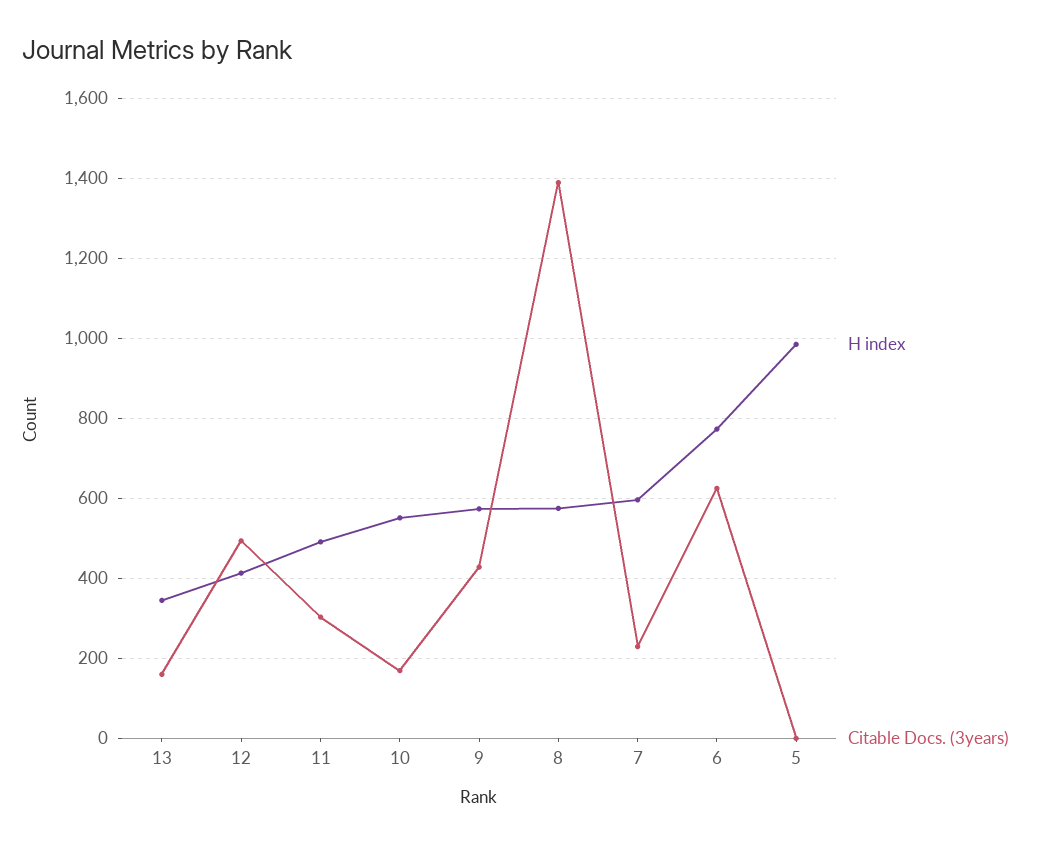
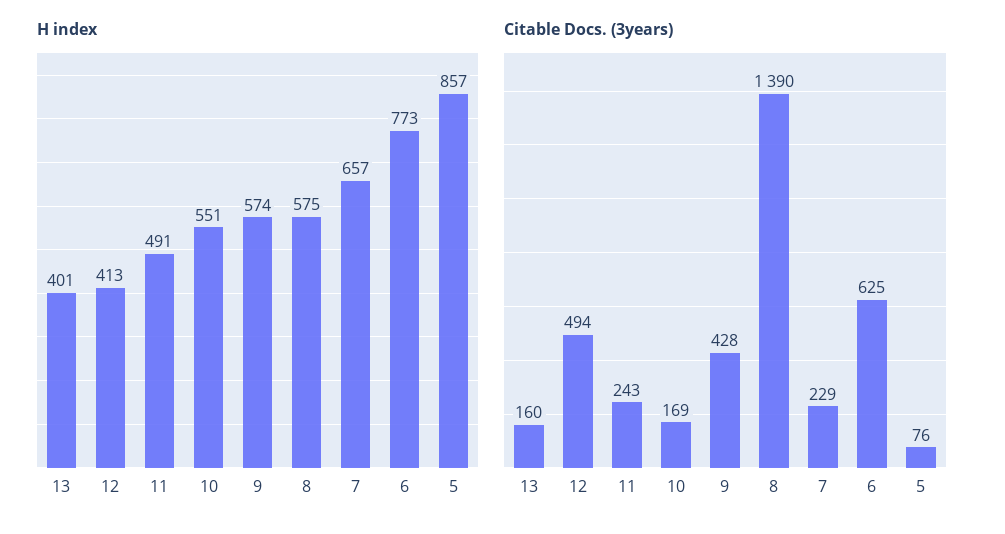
H index, 13: 340 -> 401
Citable Docs. (3years), 11: 300 -> 243
H index, 7: 600 -> 657
H index, 5: 980 -> 857
Citable Docs. (3years), 5: 0 -> 76

